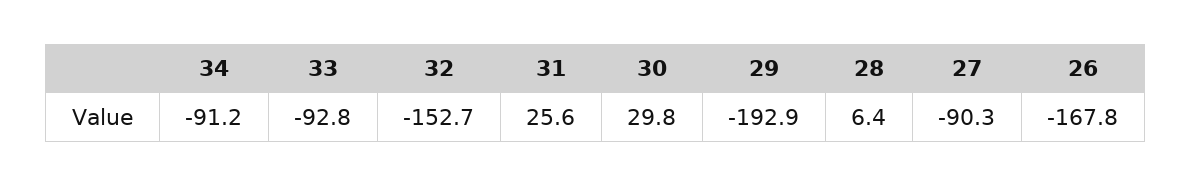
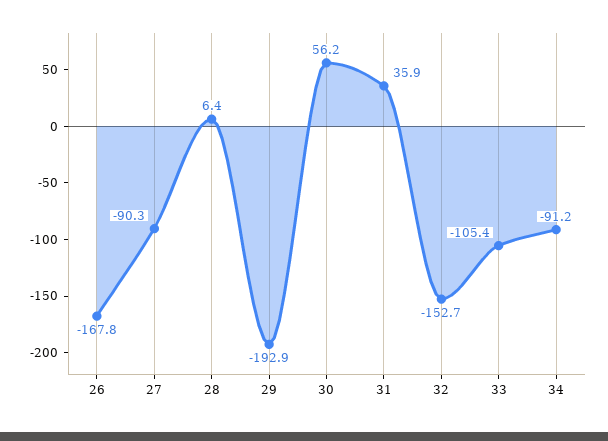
33: -92.8 -> -105.4
31: 25.6 -> 35.9
30: 29.8 -> 56.2

